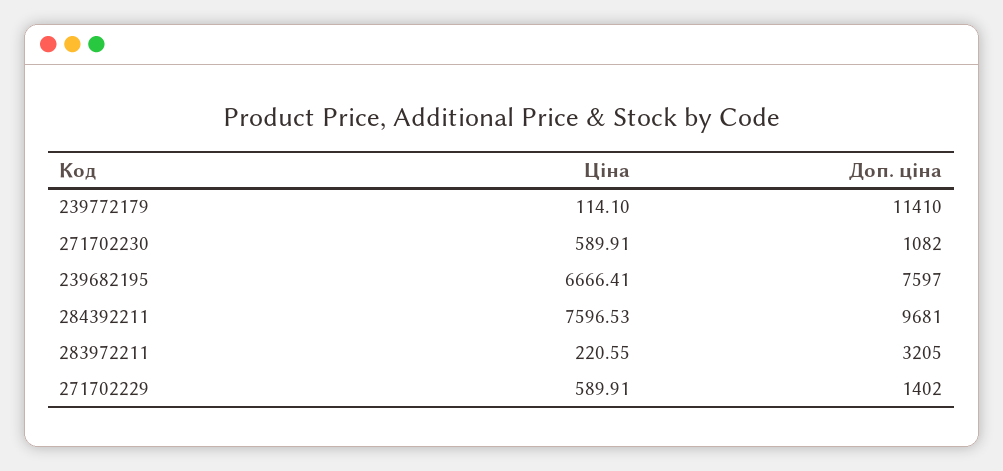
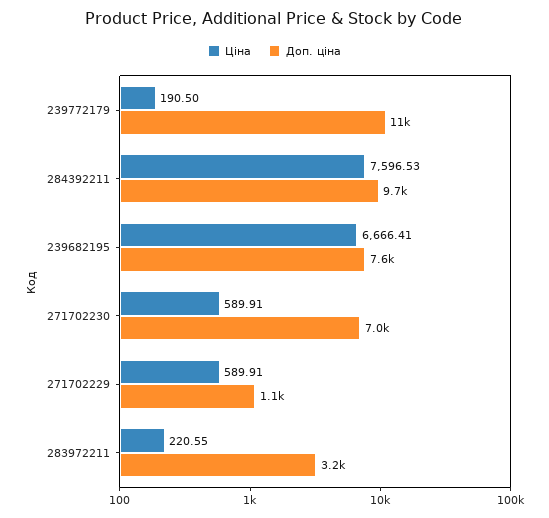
Ціна, 239772179: 114.1 -> 190.5
Доп. ціна, 271702230: 1082 -> 7000
Доп. ціна, 271702229: 1402 -> 1100

